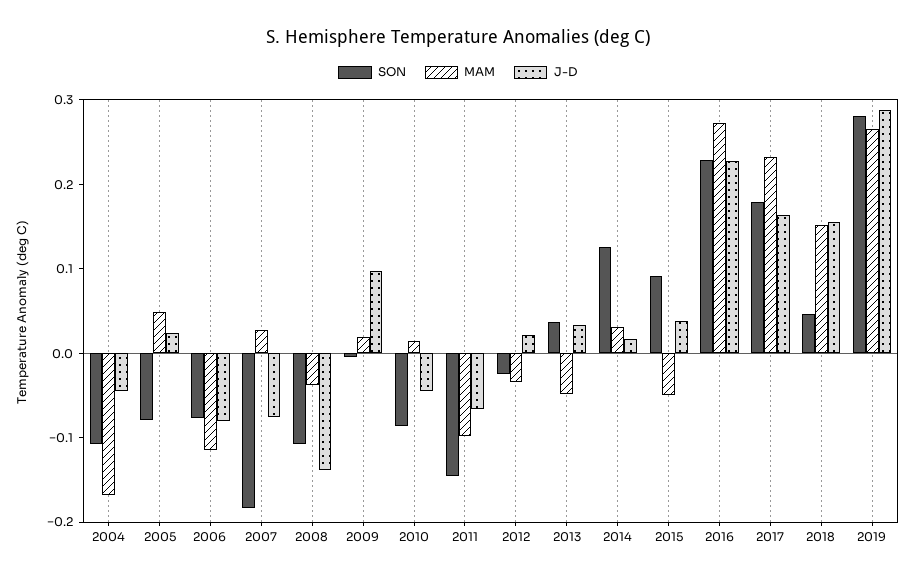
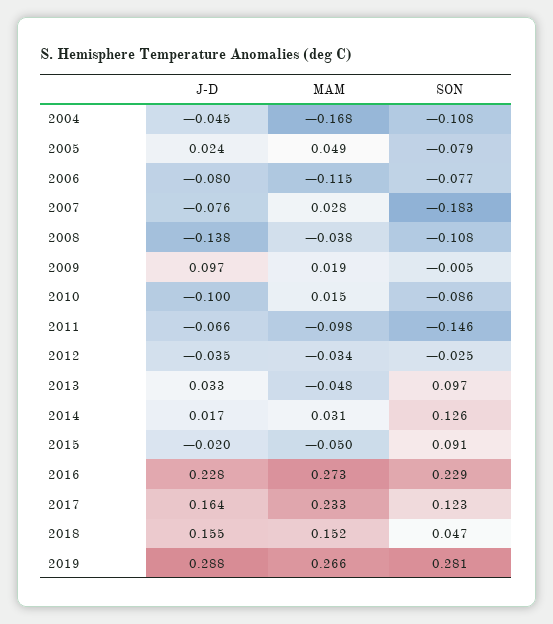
J-D, 2010: -0.04 -> -0.1
J-D, 2012: 0.02 -> -0.035
SON, 2013: 0.04 -> 0.097
J-D, 2015: 0.04 -> -0.02
SON, 2017: 0.18 -> 0.123

